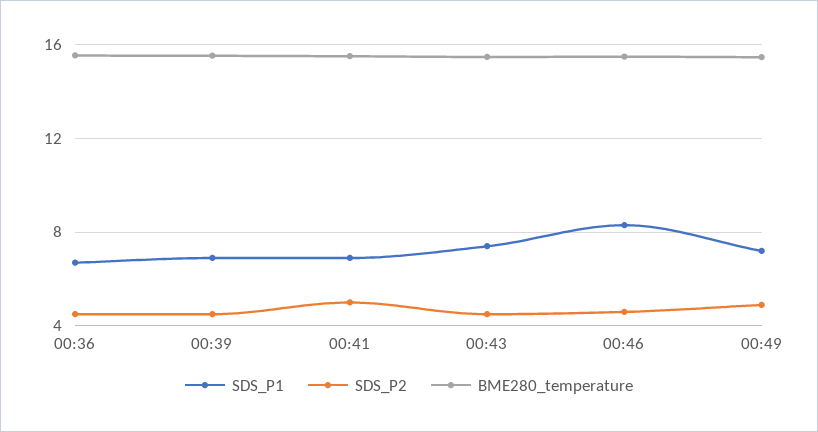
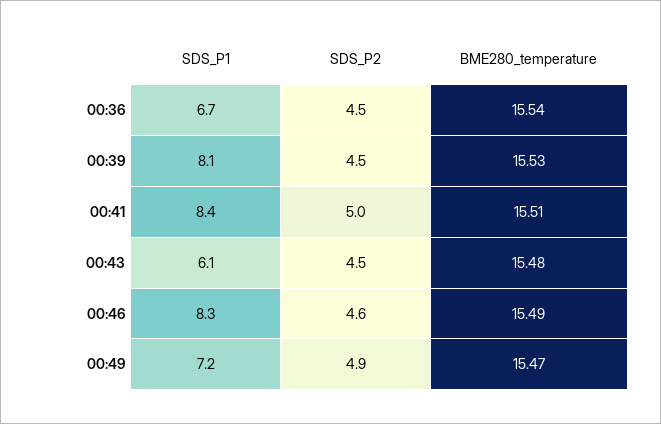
SDS_P1, 00:39: 7 -> 8.1
SDS_P1, 00:41: 7 -> 8.4
SDS_P1, 00:43: 7.5 -> 6.1

